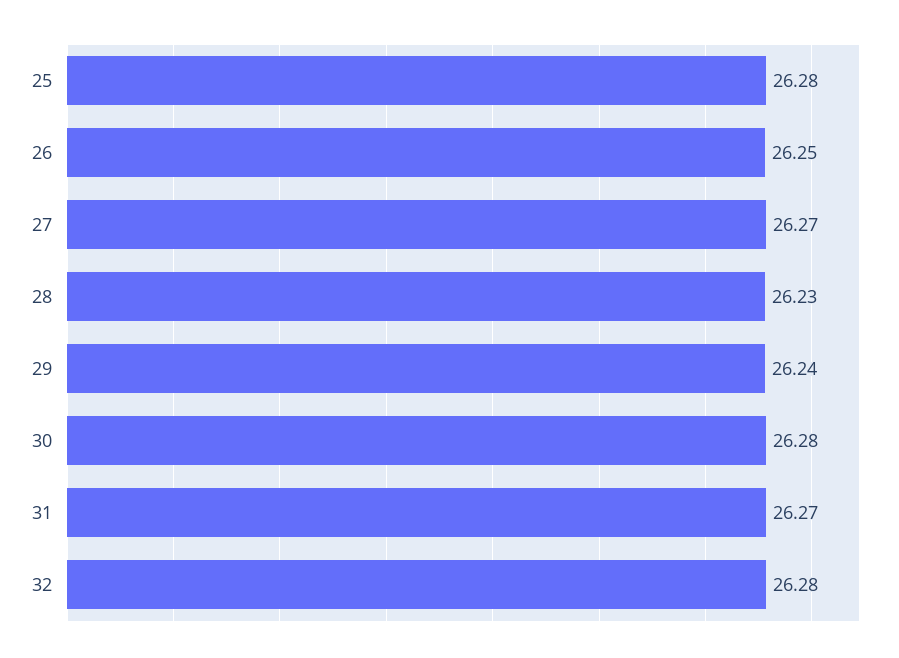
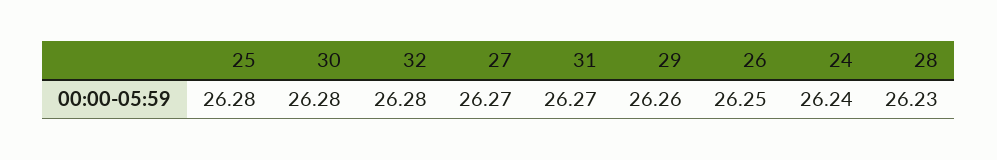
29: 26.24 -> 26.26
24: none -> 26.24

